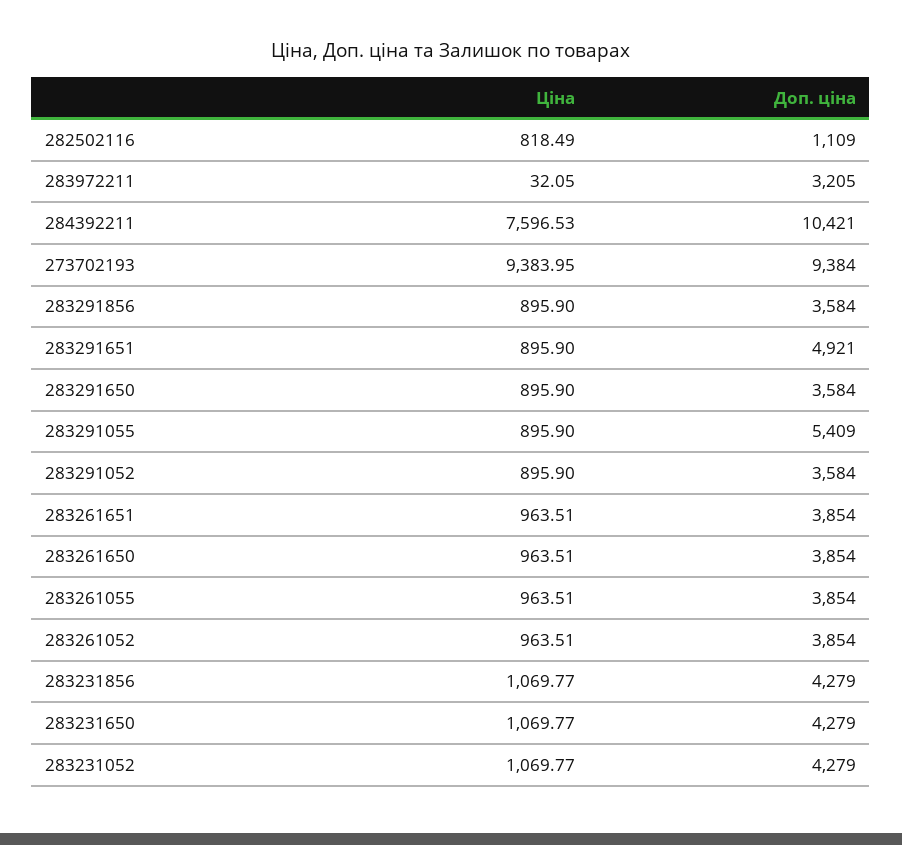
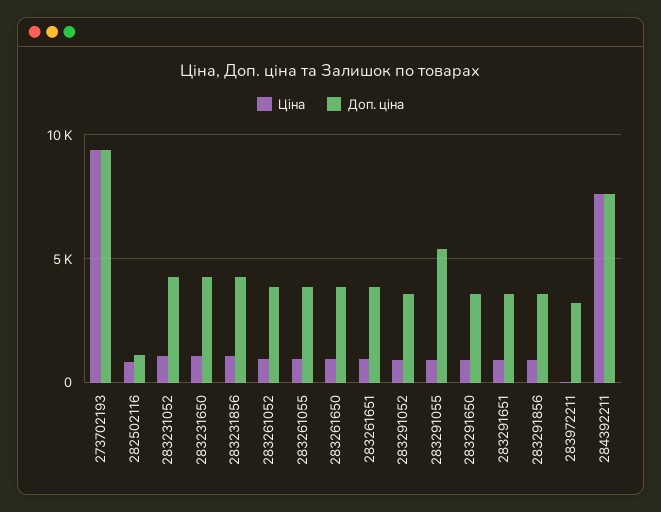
Доп. ціна, 284392211: 10421 -> 7500
Доп. ціна, 283291651: 4921 -> 3500

